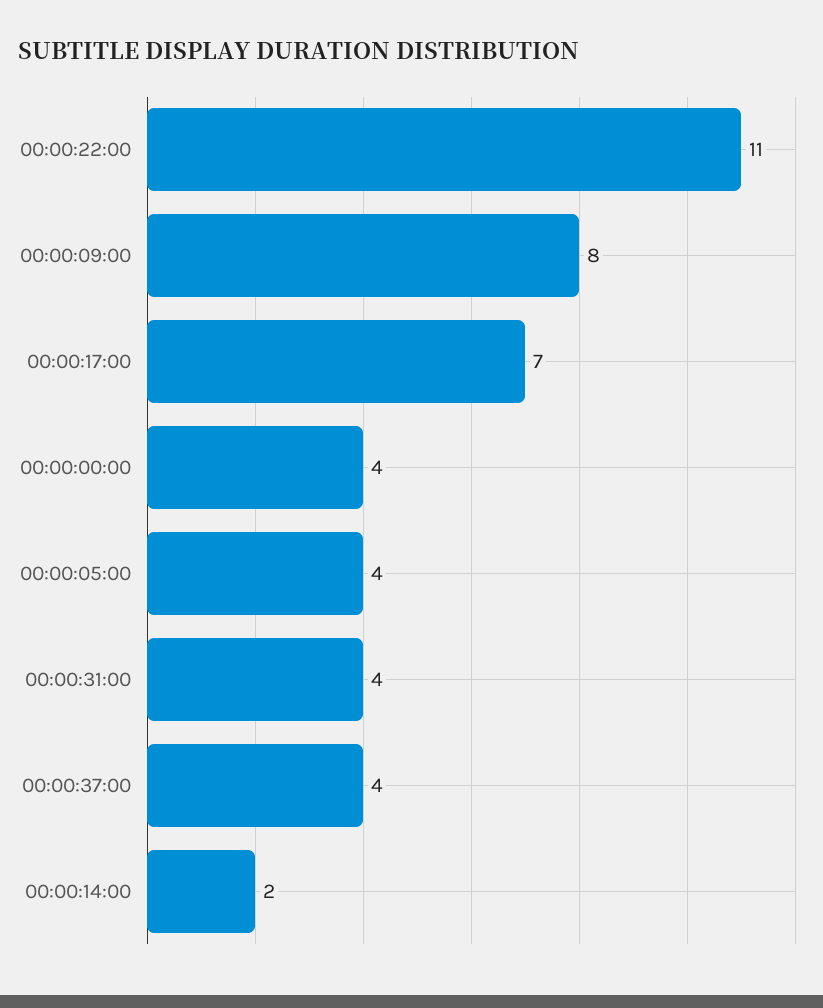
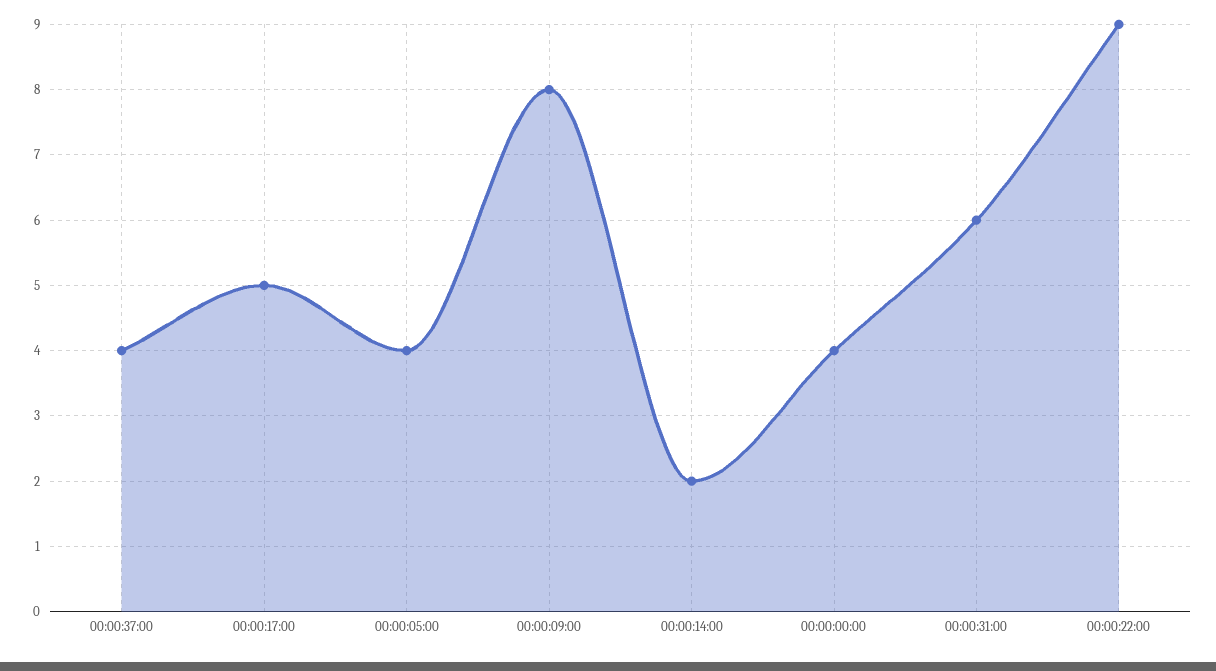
00:00:22:00: 11 -> 9
00:00:17:00: 7 -> 5
00:00:31:00: 4 -> 6

